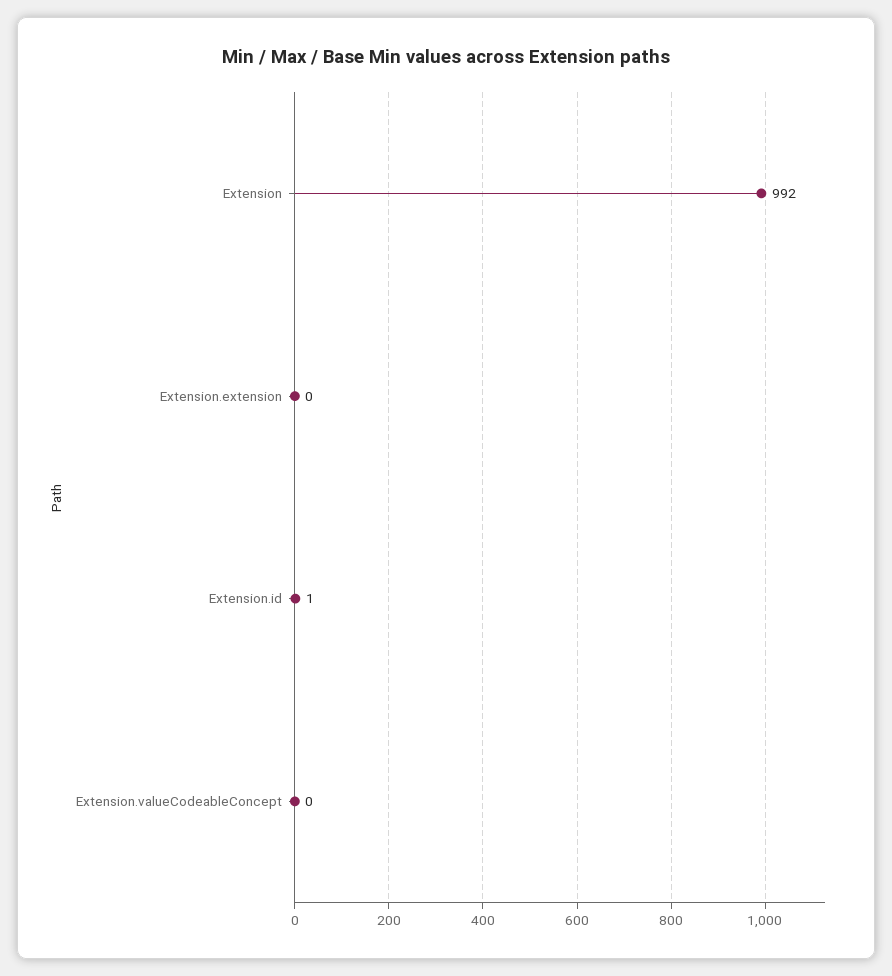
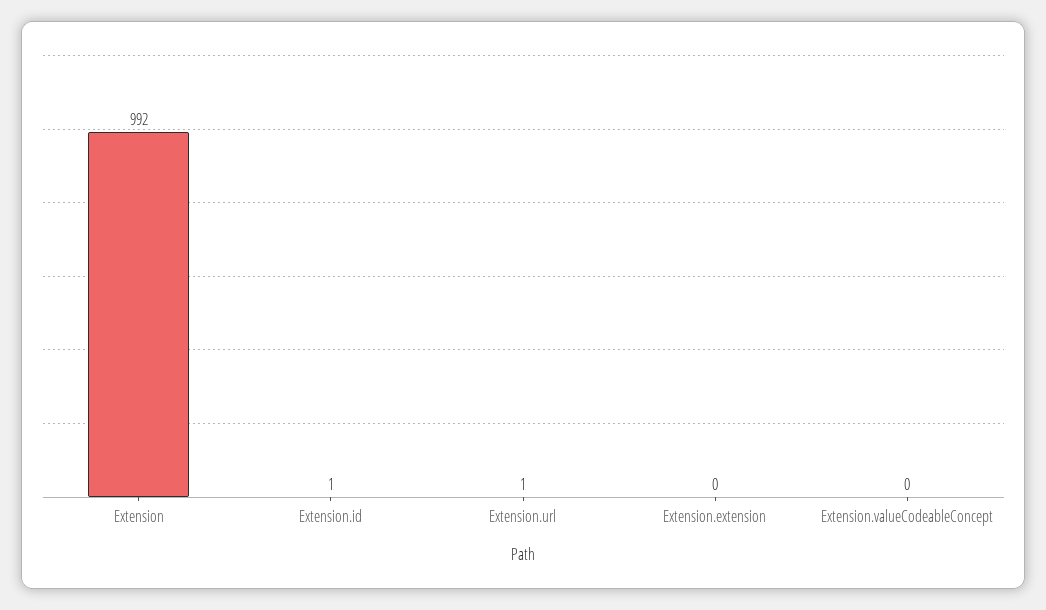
Extension.url: none -> 1

